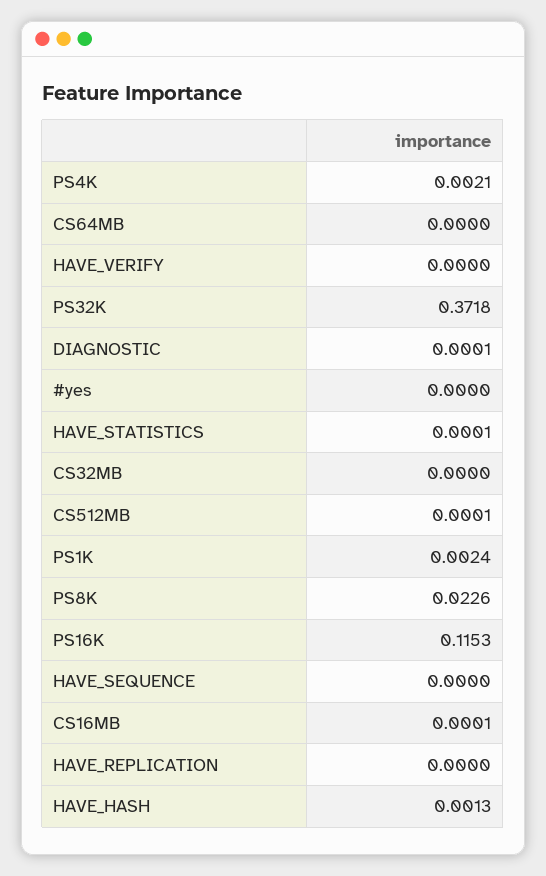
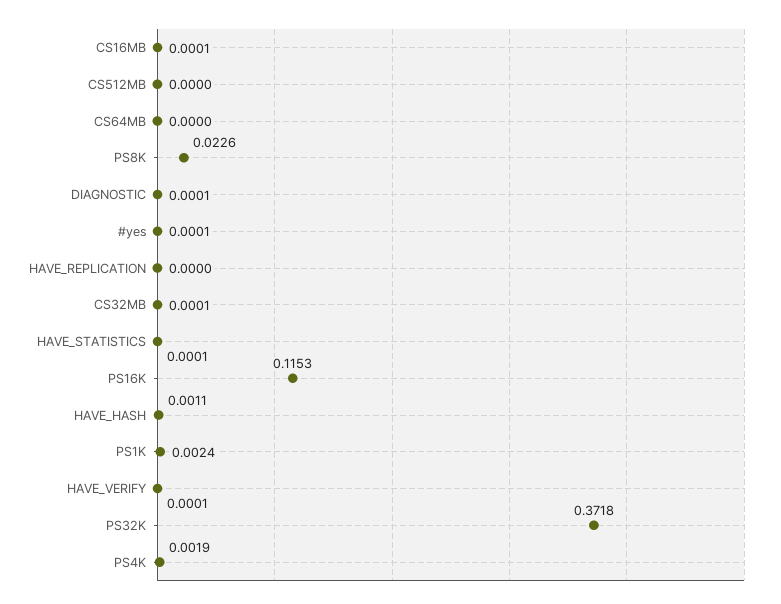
PS4K: 0.0021 -> 0.0019
HAVE_VERIFY: 0 -> 0.0001
#yes: 0 -> 0.0001
CS32MB: 0 -> 0.0001
CS512MB: 0.0001 -> 0
HAVE_SEQUENCE: 0 -> none
HAVE_HASH: 0.0013 -> 0.0011

